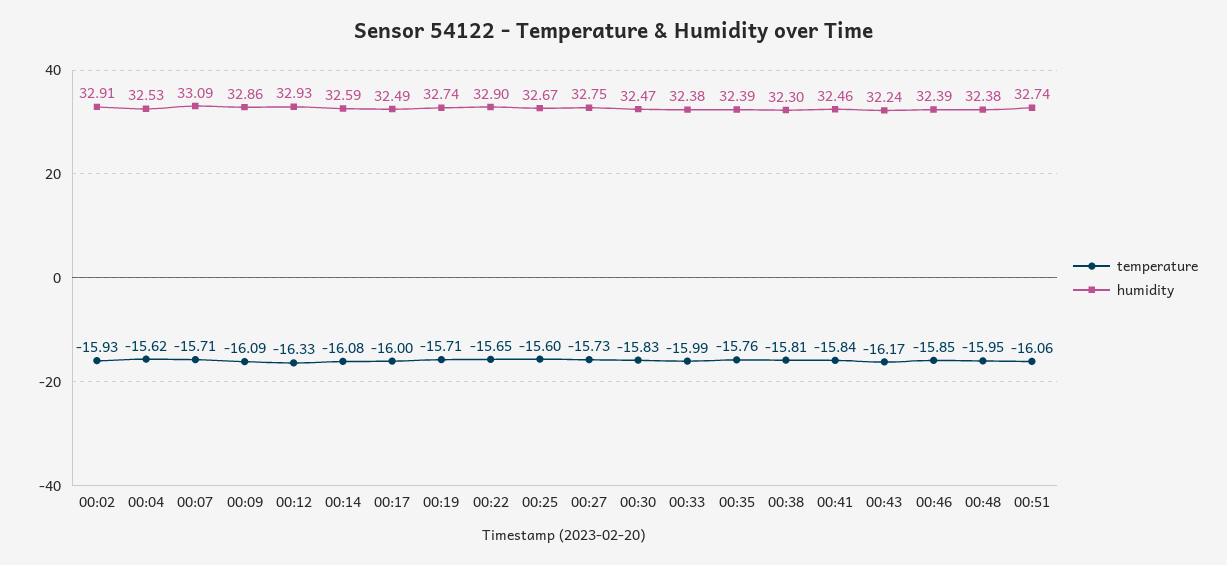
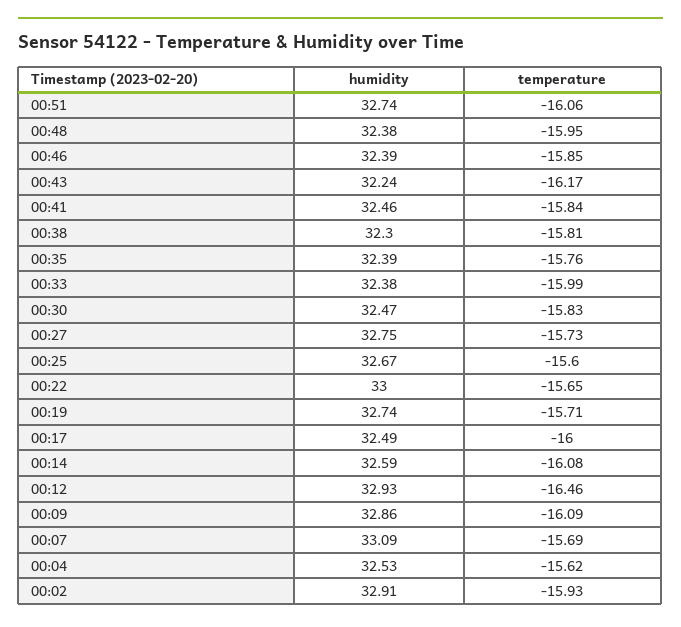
temperature, 00:07: -15.71 -> -15.69
temperature, 00:12: -16.33 -> -16.46
humidity, 00:22: 32.9 -> 33

